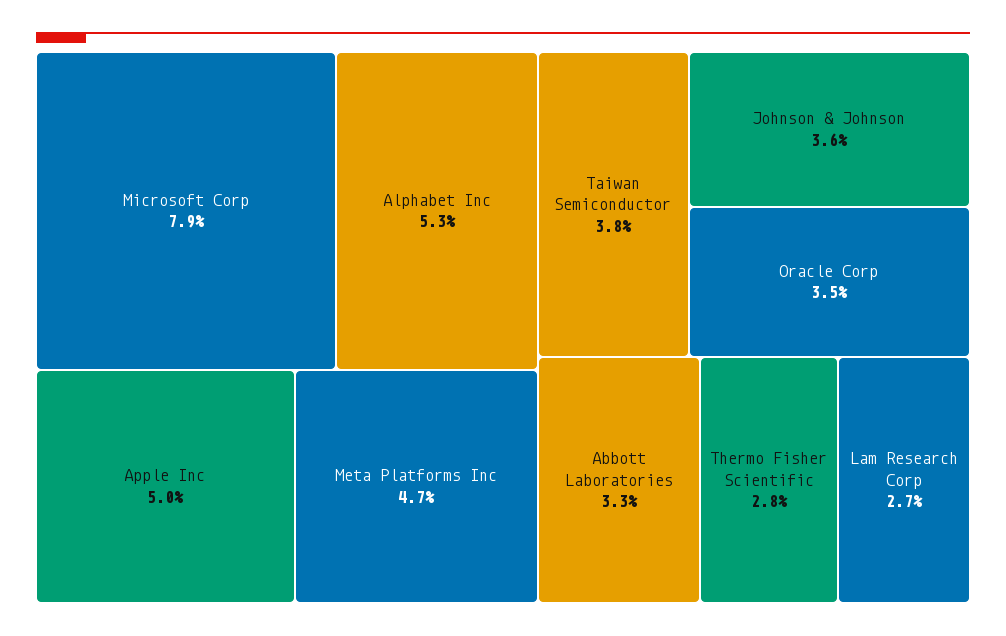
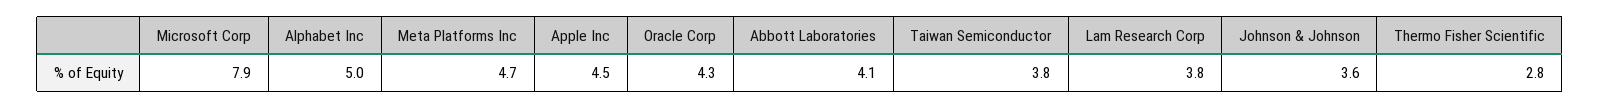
Alphabet Inc: 5.3 -> 5
Apple Inc: 5 -> 4.5
Oracle Corp: 3.5 -> 4.3
Abbott Laboratories: 3.3 -> 4.1
Lam Research Corp: 2.7 -> 3.8

